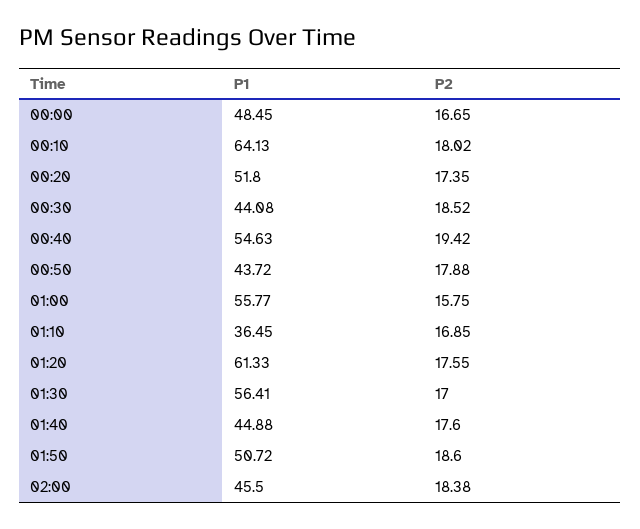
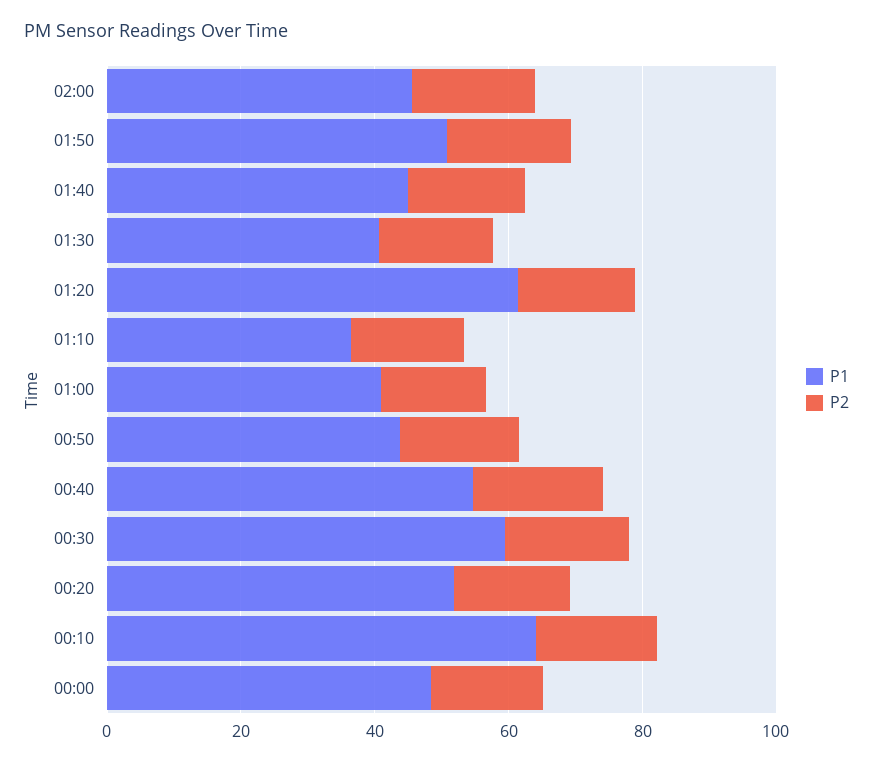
P1, 00:30: 44.08 -> 60
P1, 01:00: 55.77 -> 40
P1, 01:30: 56.41 -> 40

